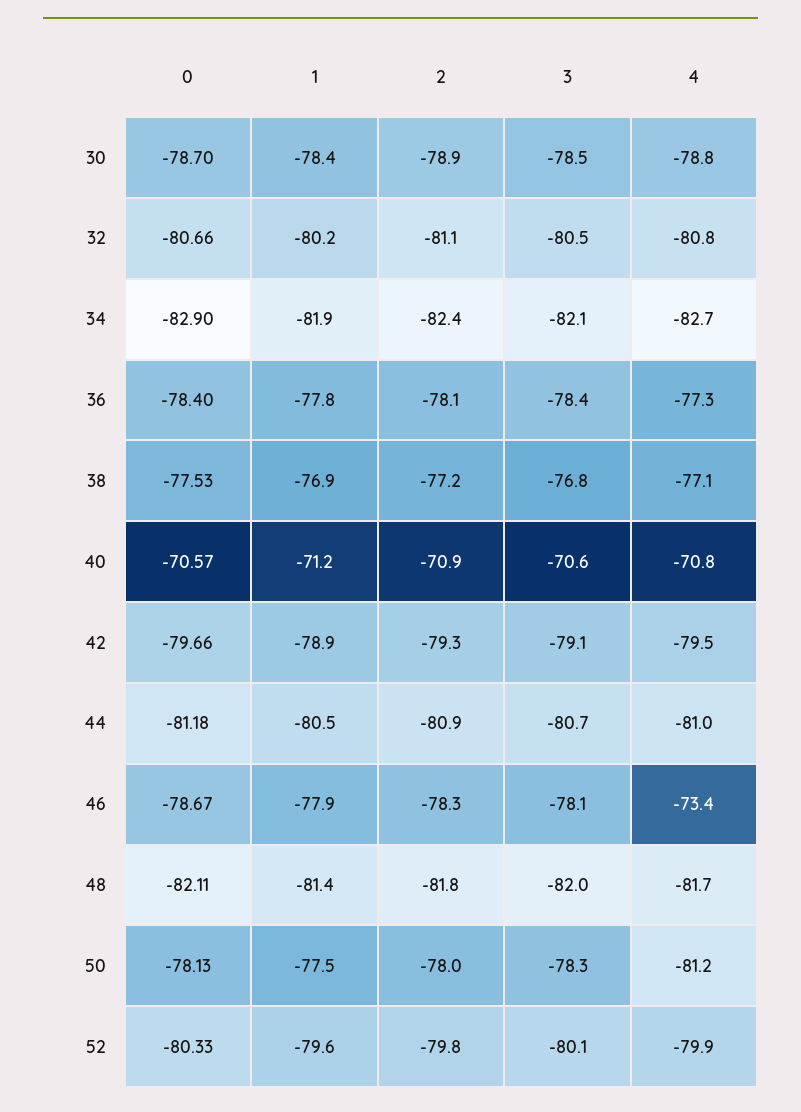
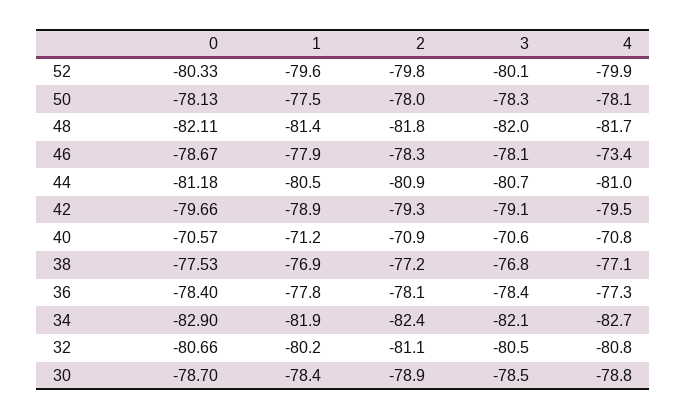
4, 50: -81.2 -> -78.1

